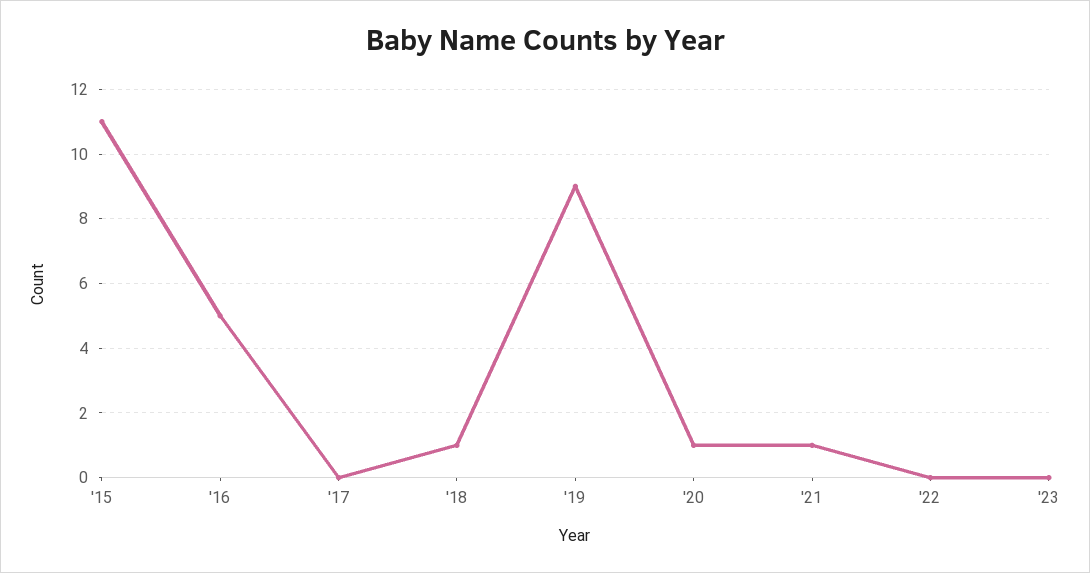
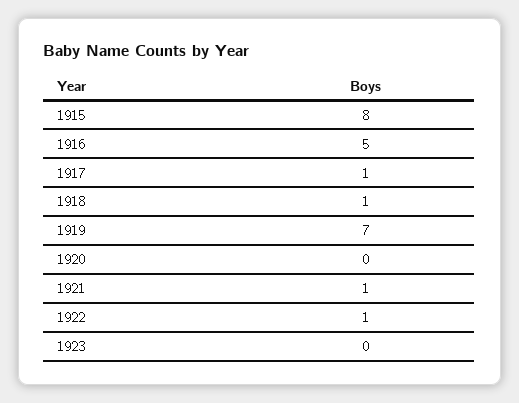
'15: 11 -> 8
'17: 0 -> 1
'19: 9 -> 7
'20: 1 -> 0
'22: 0 -> 1

